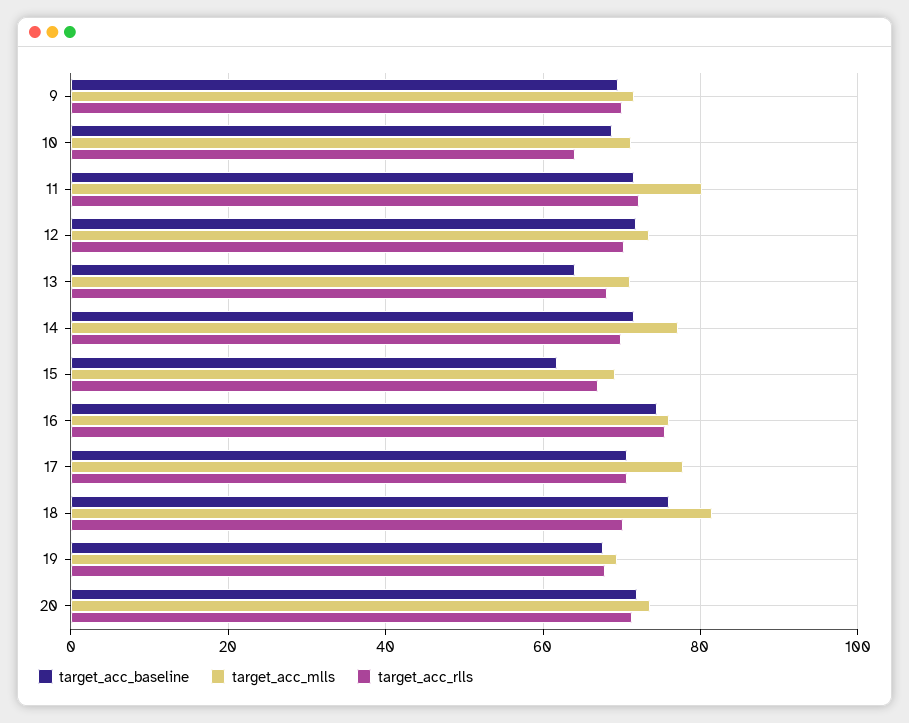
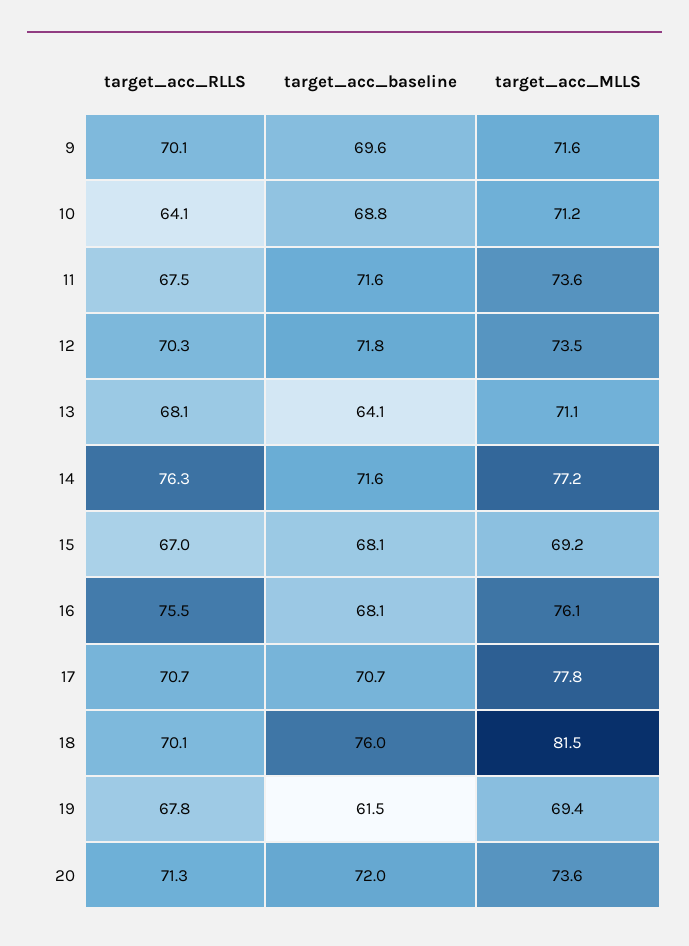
target_acc_mlls, 11: 80 -> 73.6
target_acc_rlls, 11: 72 -> 67.5
target_acc_rlls, 14: 70 -> 76.3
target_acc_baseline, 15: 62 -> 68.1
target_acc_baseline, 16: 74 -> 68.1
target_acc_baseline, 19: 68 -> 61.5

